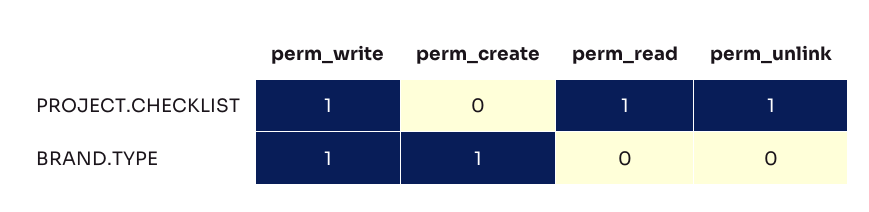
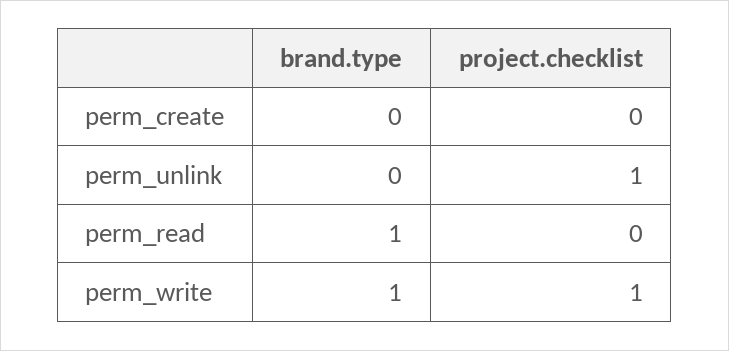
perm_read, PROJECT.CHECKLIST: 1 -> 0
perm_create, BRAND.TYPE: 1 -> 0
perm_read, BRAND.TYPE: 0 -> 1

